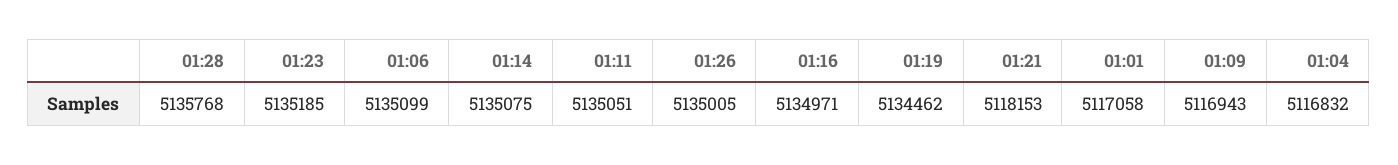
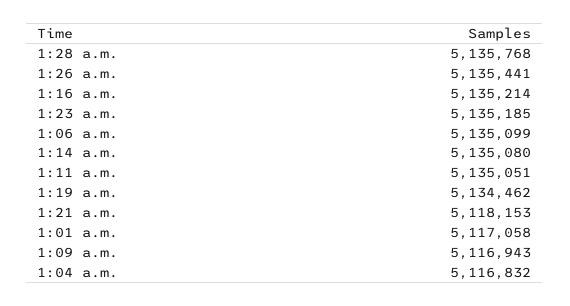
01:14: 5135075 -> 5135080
01:26: 5135005 -> 5135441
01:16: 5134971 -> 5135214

